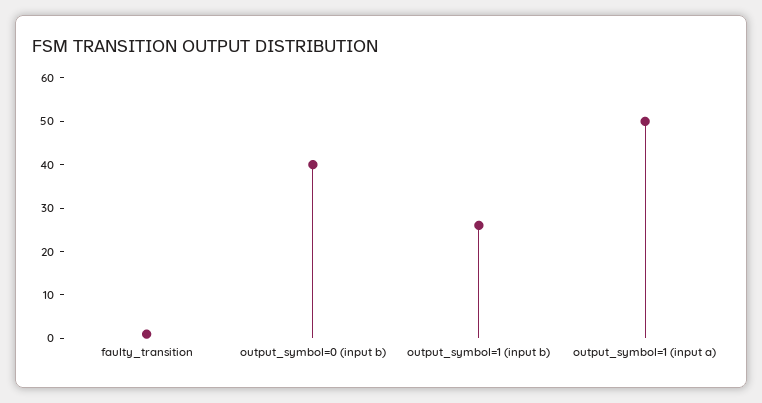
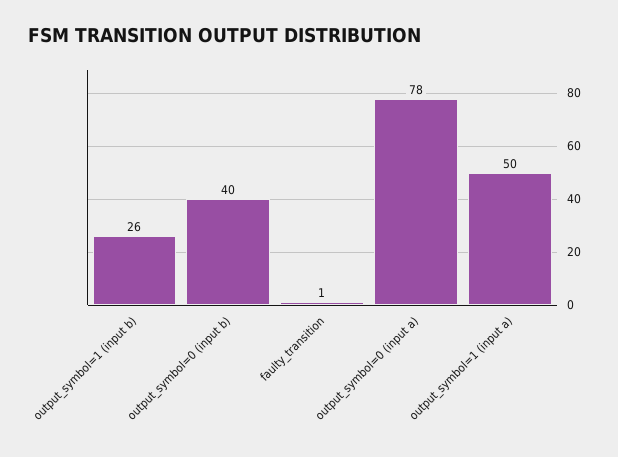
output_symbol=0 (input a): none -> 78

